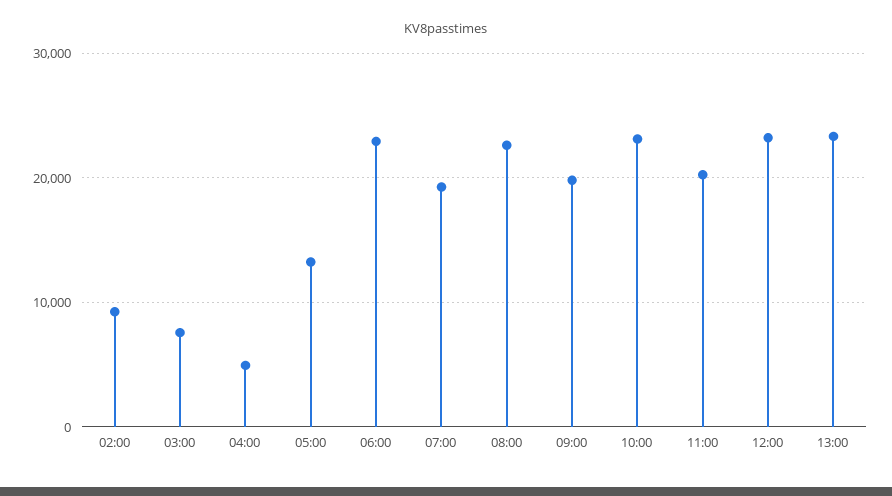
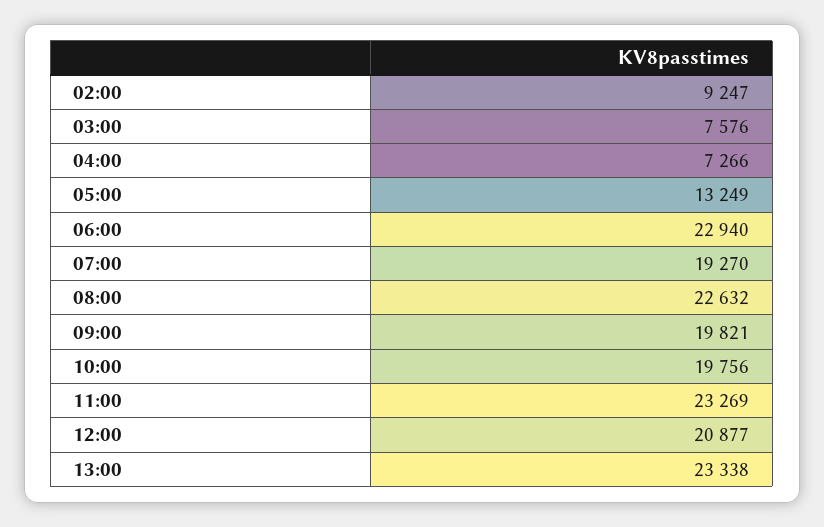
04:00: 5000 -> 7266
10:00: 23000 -> 19756
11:00: 20000 -> 23269
12:00: 23000 -> 20877

